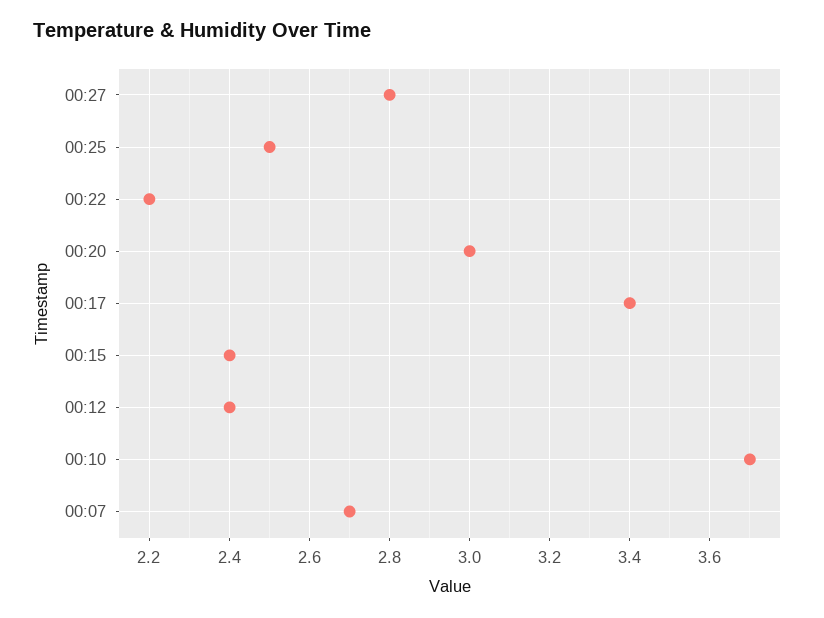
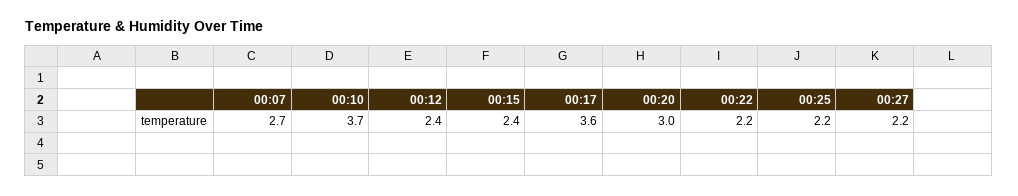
00:27: 2.8 -> 2.2
00:25: 2.5 -> 2.2
00:17: 3.4 -> 3.6

